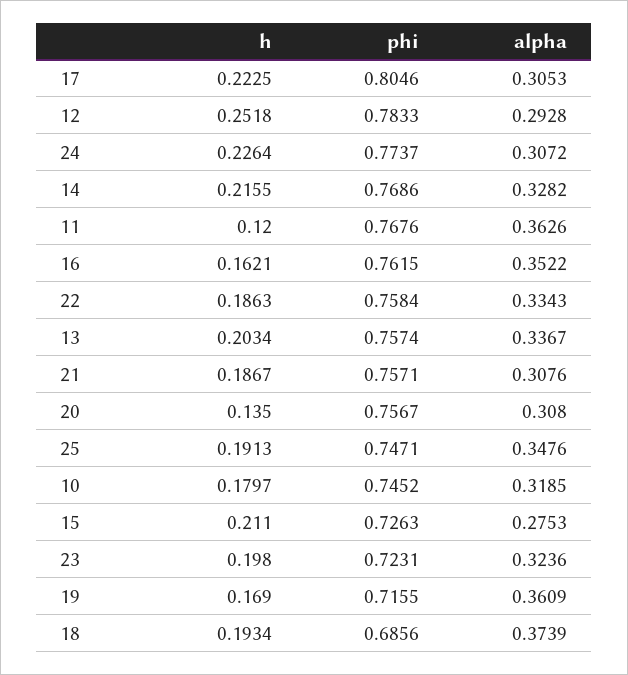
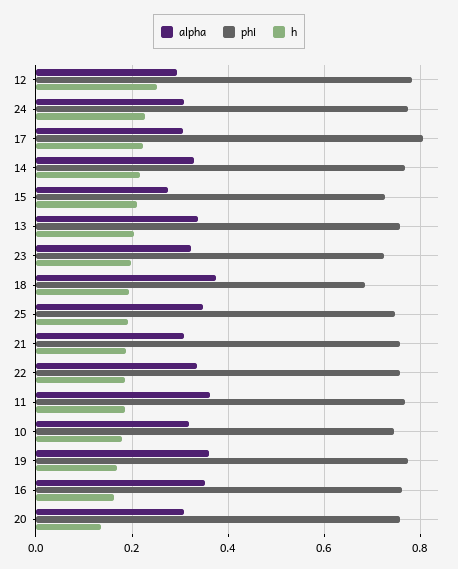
h, 11: 0.12 -> 0.18
phi, 19: 0.7155 -> 0.78

